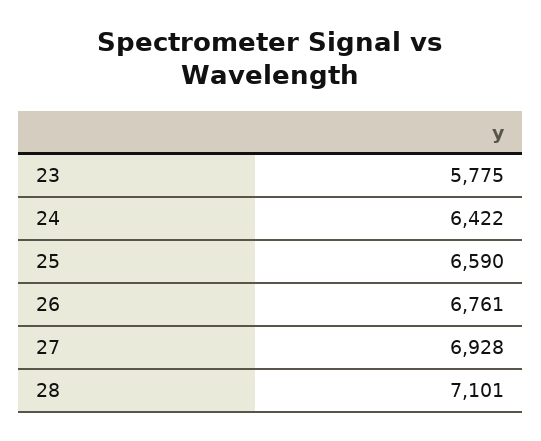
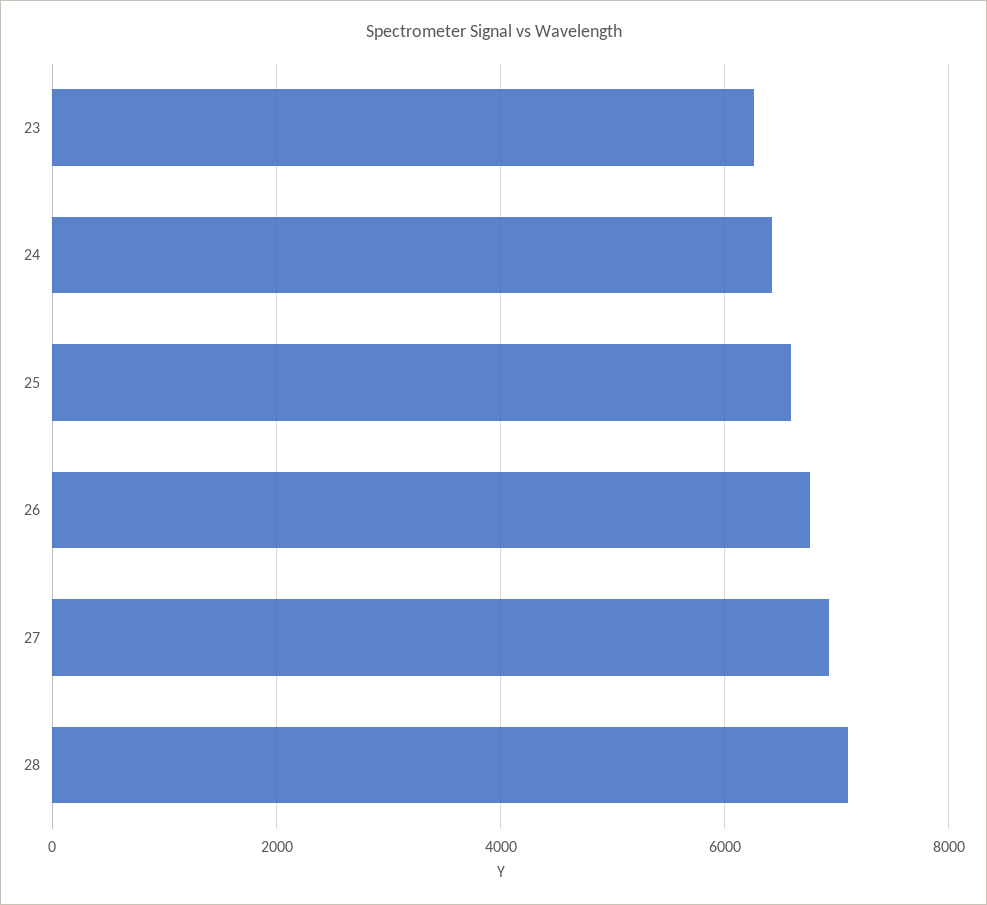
23: 5775 -> 6200

